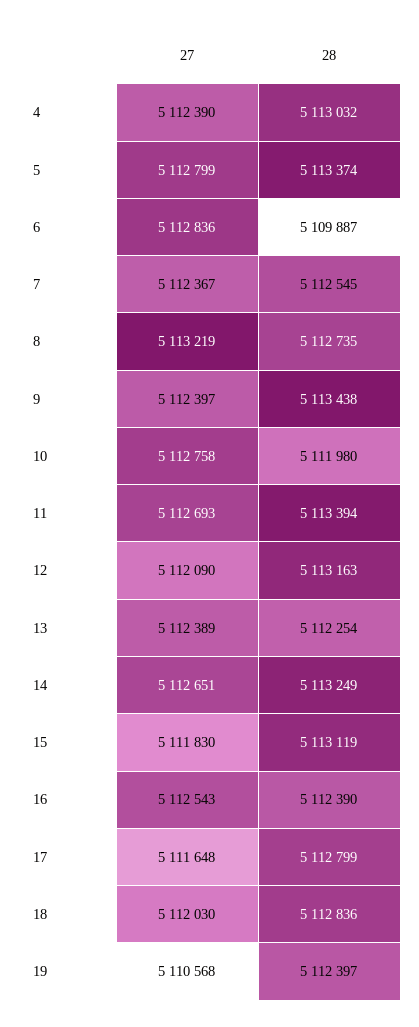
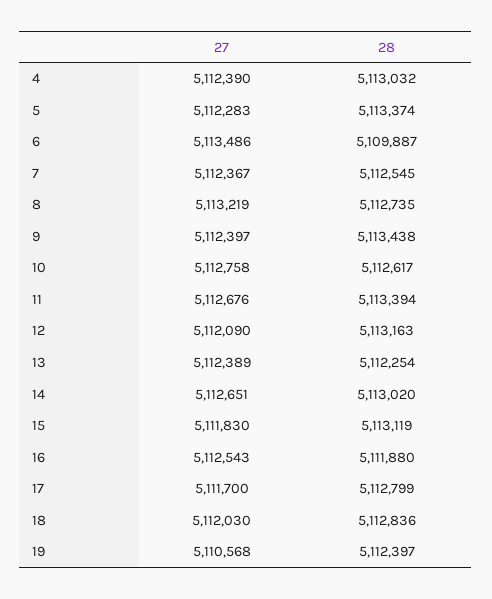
27, 5: 5112799 -> 5112283
27, 6: 5112836 -> 5113486
28, 10: 5111980 -> 5112617
27, 11: 5112693 -> 5112676
28, 14: 5113249 -> 5113020
28, 16: 5112390 -> 5111880
27, 17: 5111648 -> 5111700

